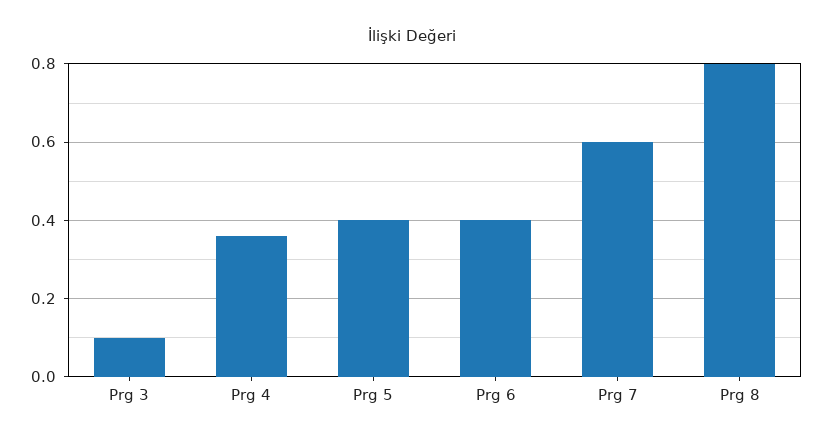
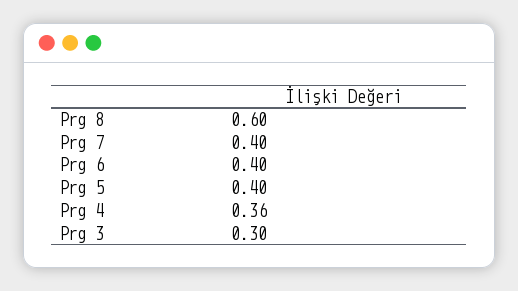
Prg 3: 0.1 -> 0.3
Prg 7: 0.6 -> 0.4
Prg 8: 0.8 -> 0.6

